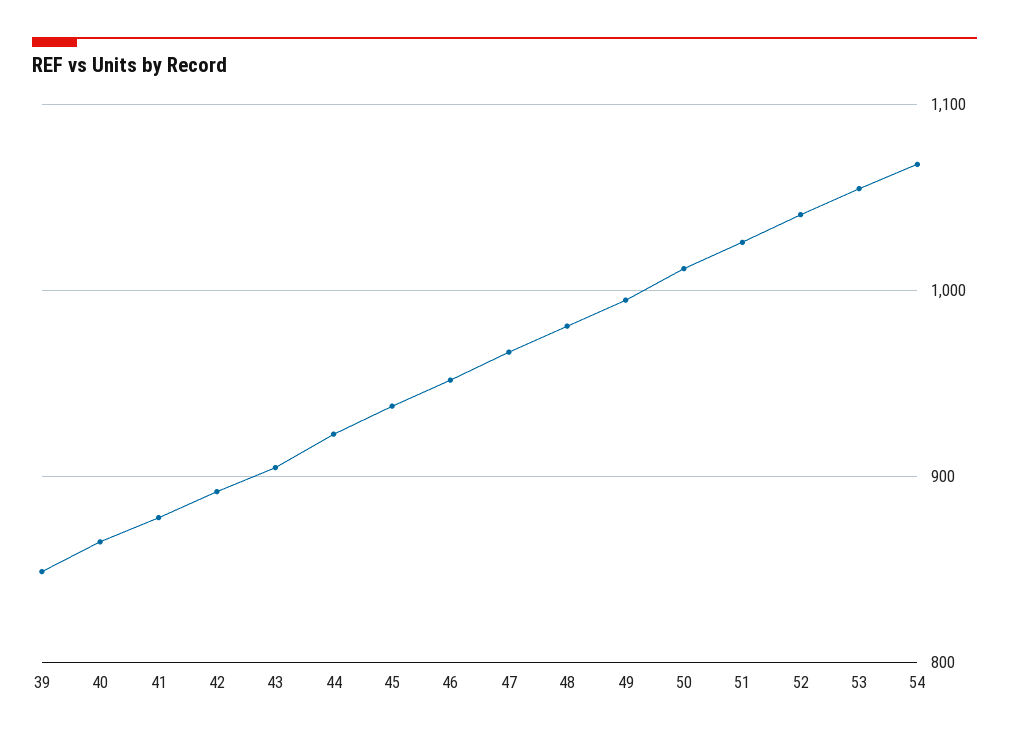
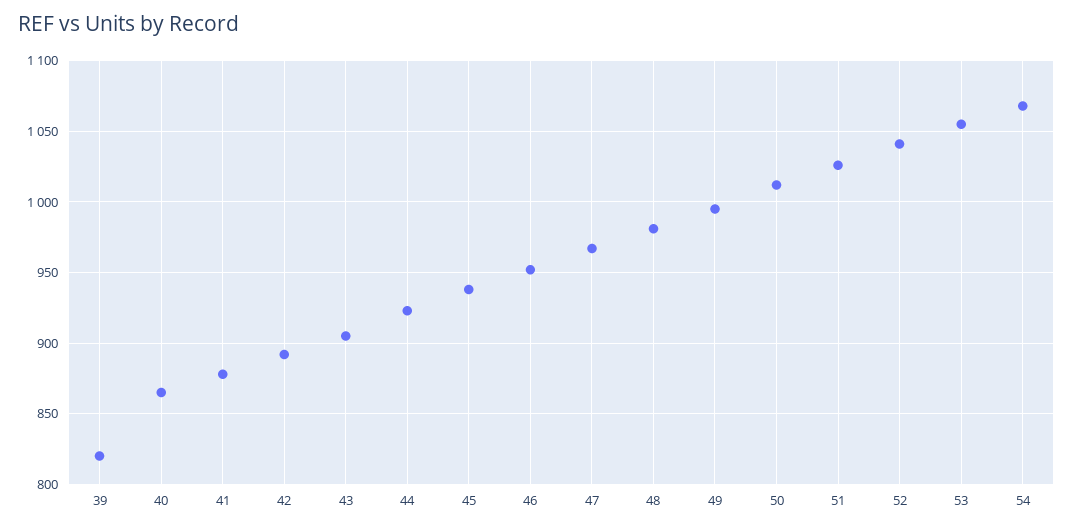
39: 850 -> 820

